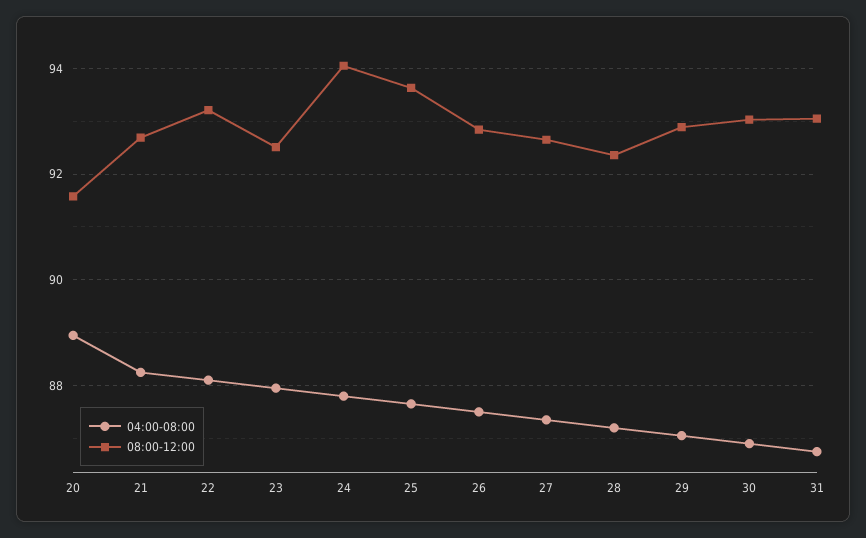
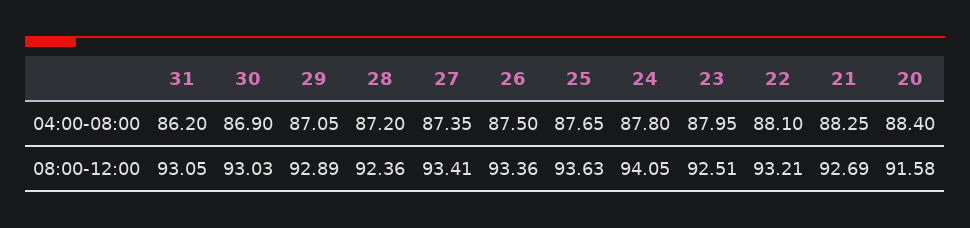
04:00-08:00, 20: 89 -> 88.4
08:00-12:00, 26: 92.8 -> 93.36
08:00-12:00, 27: 92.6 -> 93.41
04:00-08:00, 31: 86.8 -> 86.2

